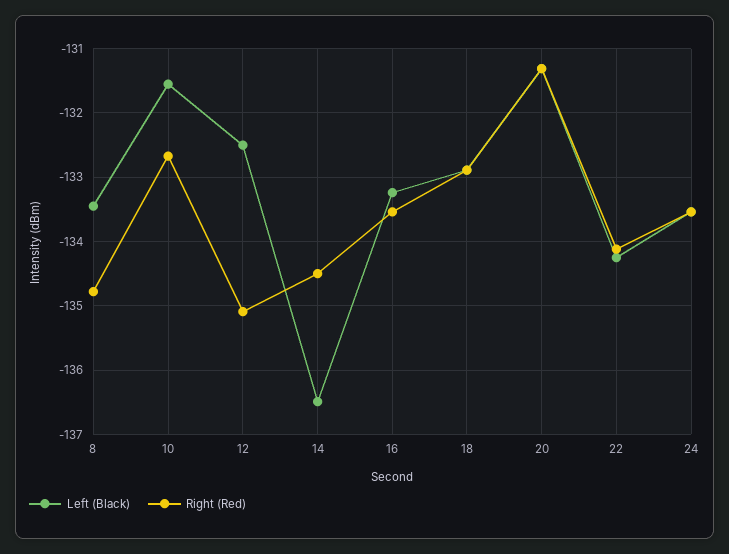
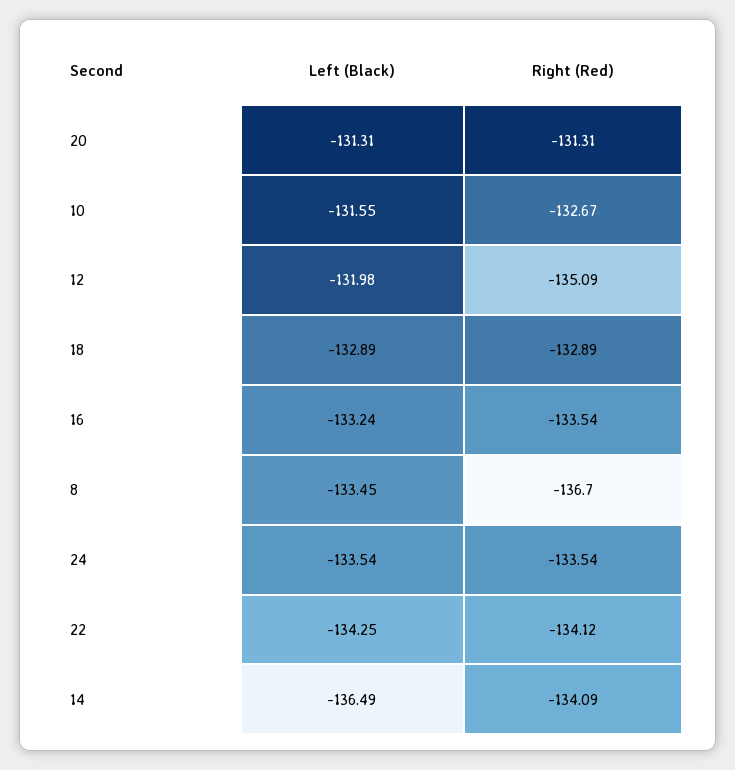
Right (Red), 8: -134.8 -> -136.7
Left (Black), 12: -132.5 -> -131.98
Right (Red), 14: -134.5 -> -134.09

